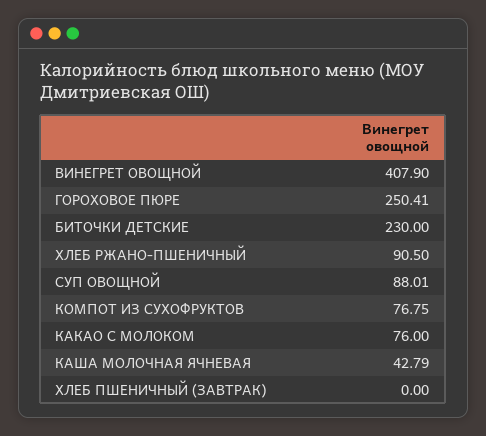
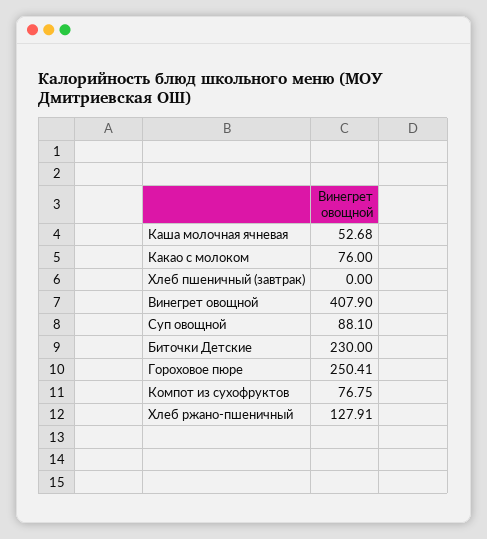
ХЛЕБ РЖАНО-ПШЕНИЧНЫЙ: 90.5 -> 127.91
СУП ОВОЩНОЙ: 88.01 -> 88.1
КАША МОЛОЧНАЯ ЯЧНЕВАЯ: 42.79 -> 52.68

